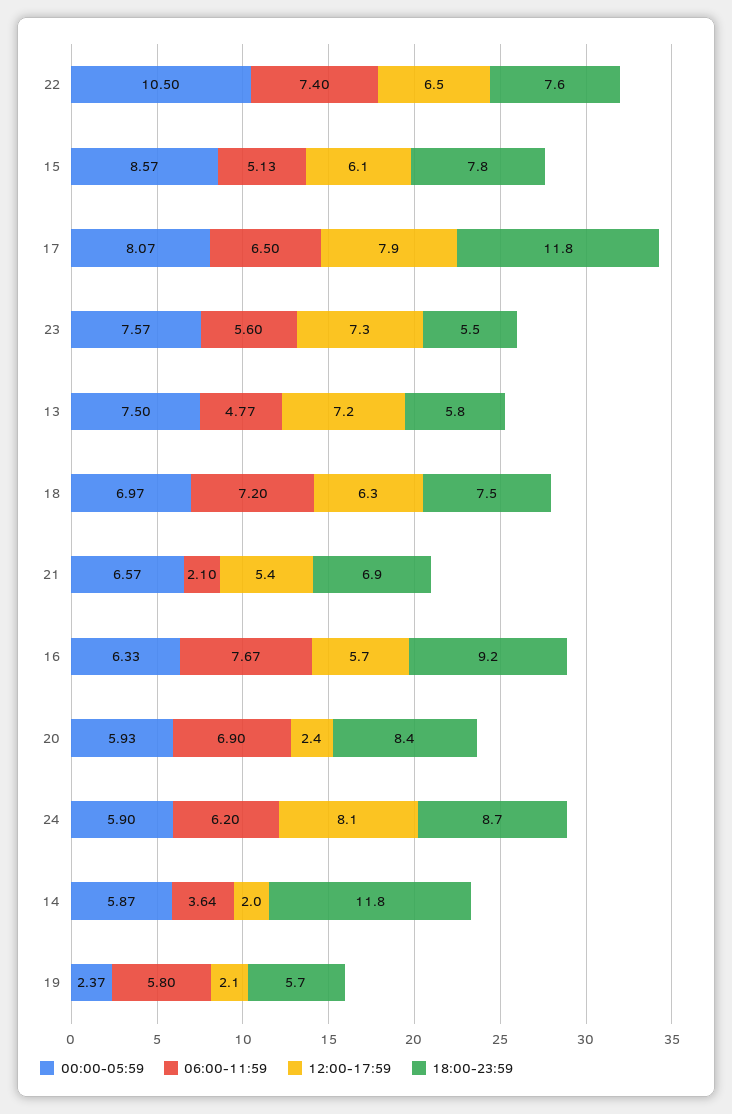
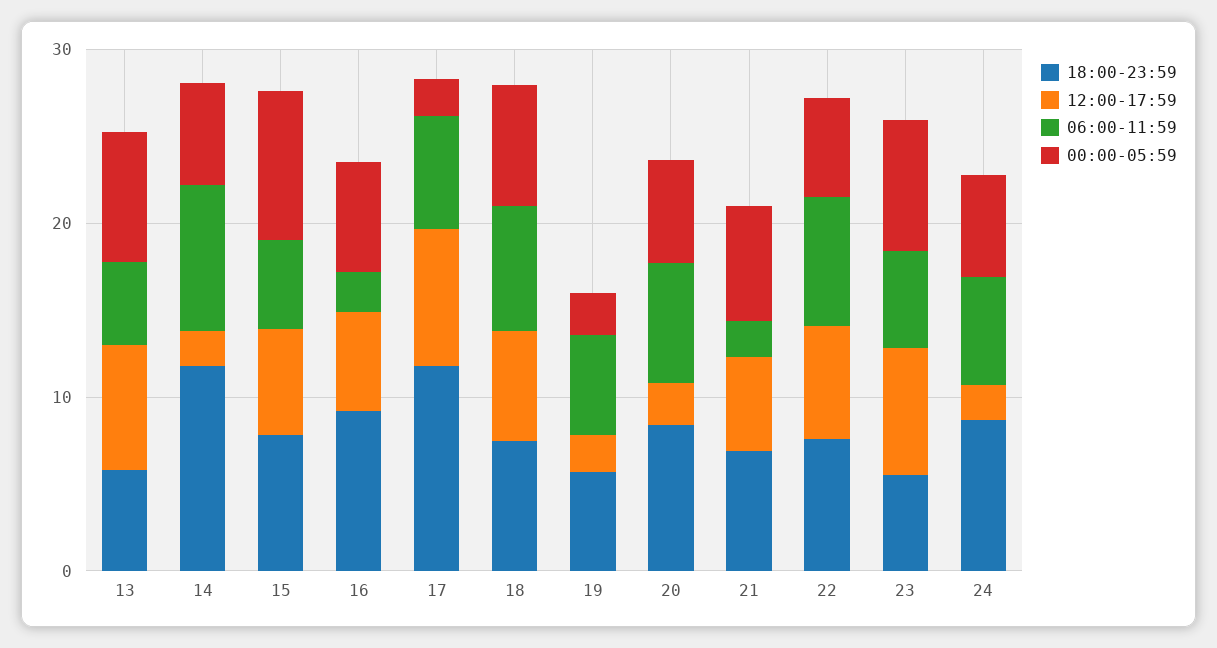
00:00-05:59, 22: 10.5 -> 6
00:00-05:59, 17: 8.07 -> 2
06:00-11:59, 16: 7.67 -> 2
12:00-17:59, 24: 8.1 -> 2
06:00-11:59, 14: 3.64 -> 8

